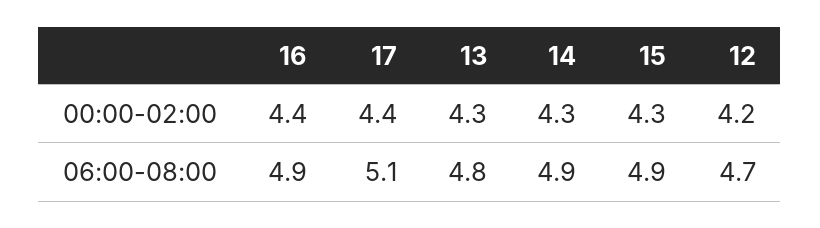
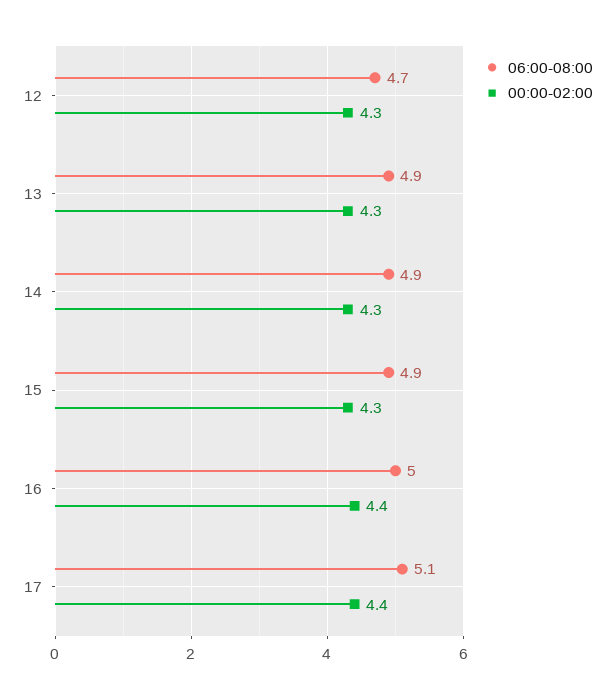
00:00-02:00, 12: 4.2 -> 4.3
06:00-08:00, 16: 4.9 -> 5
06:00-08:00, 13: 4.8 -> 4.9

